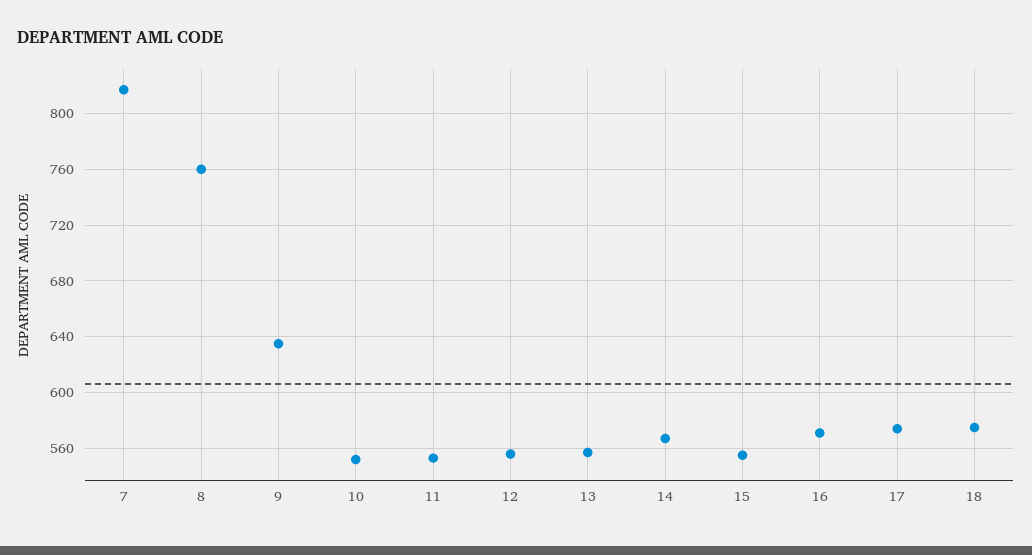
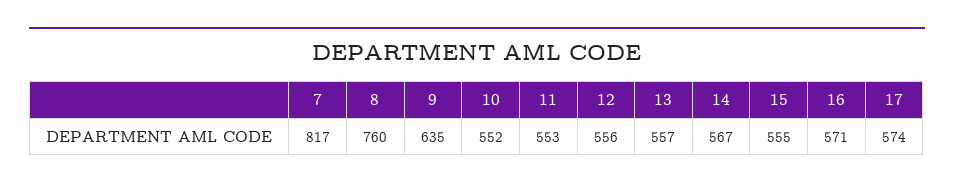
18: 575 -> none

